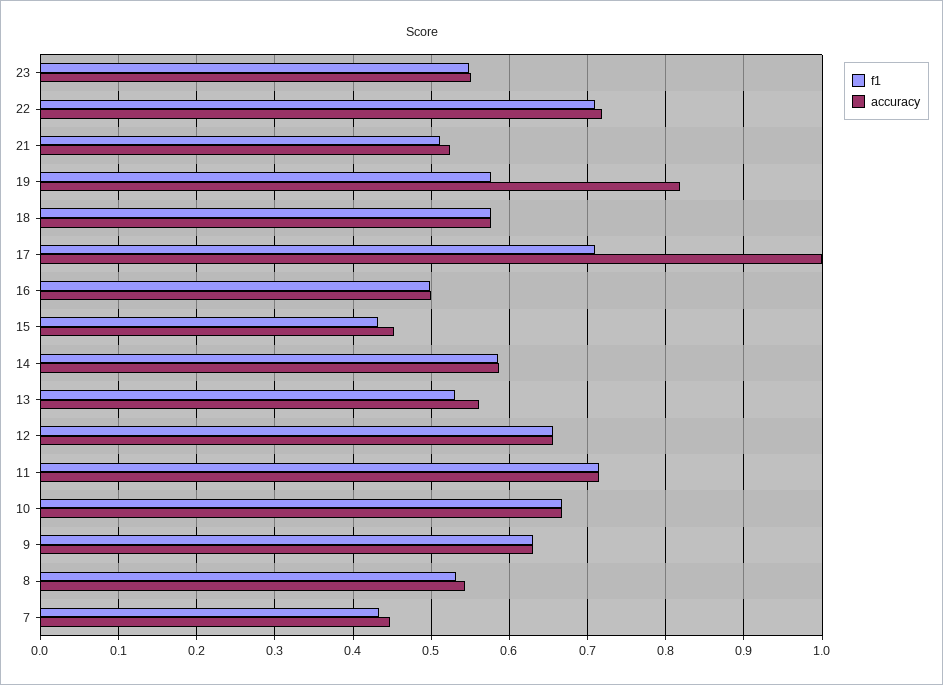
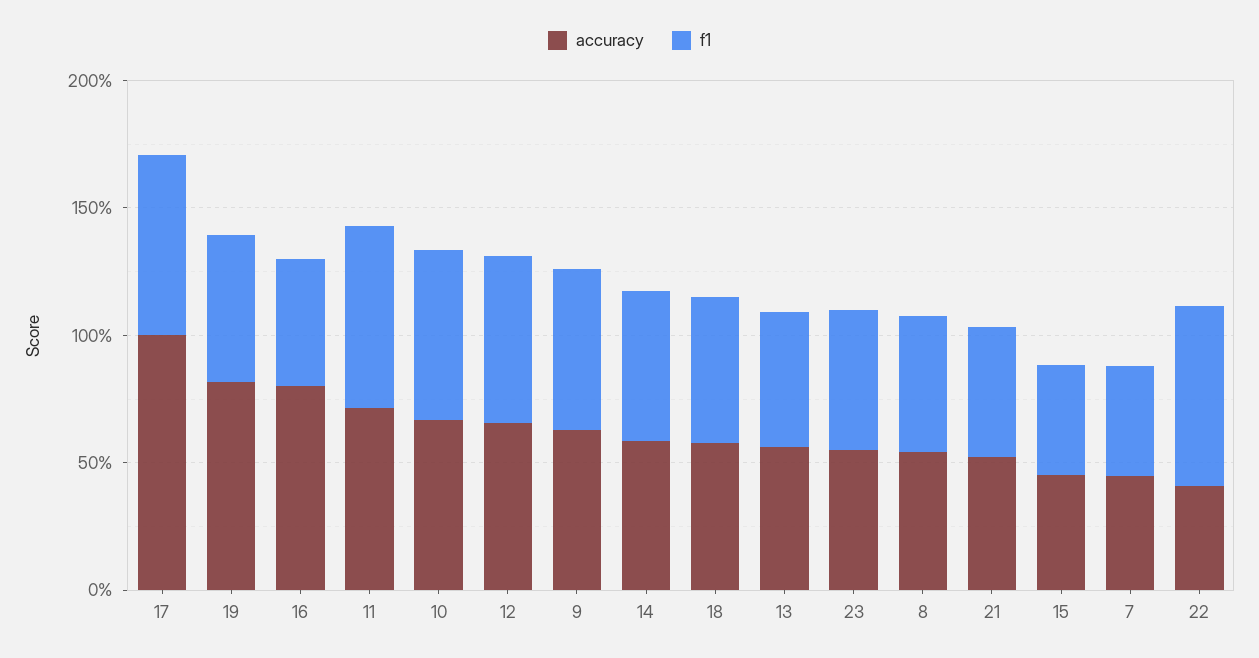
accuracy, 22: 0.72 -> 0.4
accuracy, 16: 0.5 -> 0.8

